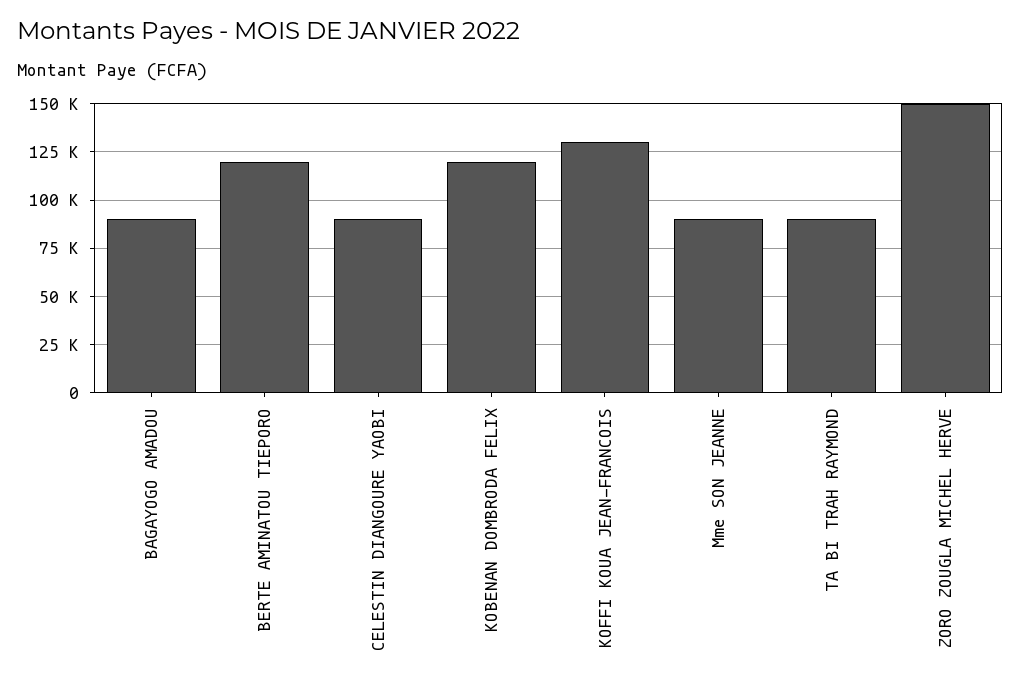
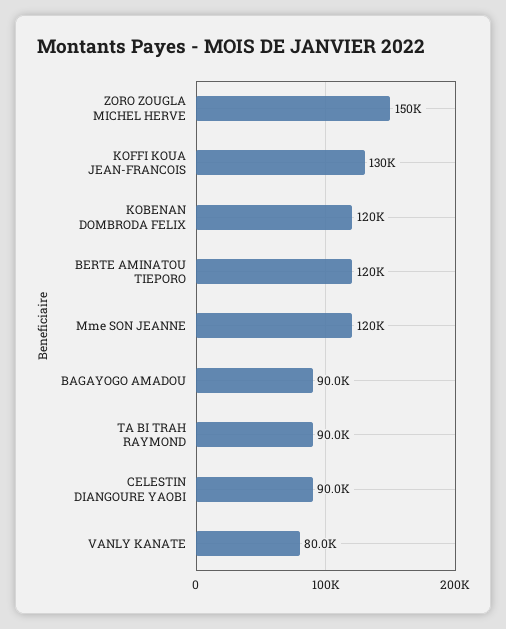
Mme SON JEANNE: 90000 -> 120000
VANLY KANATE: none -> 80000

